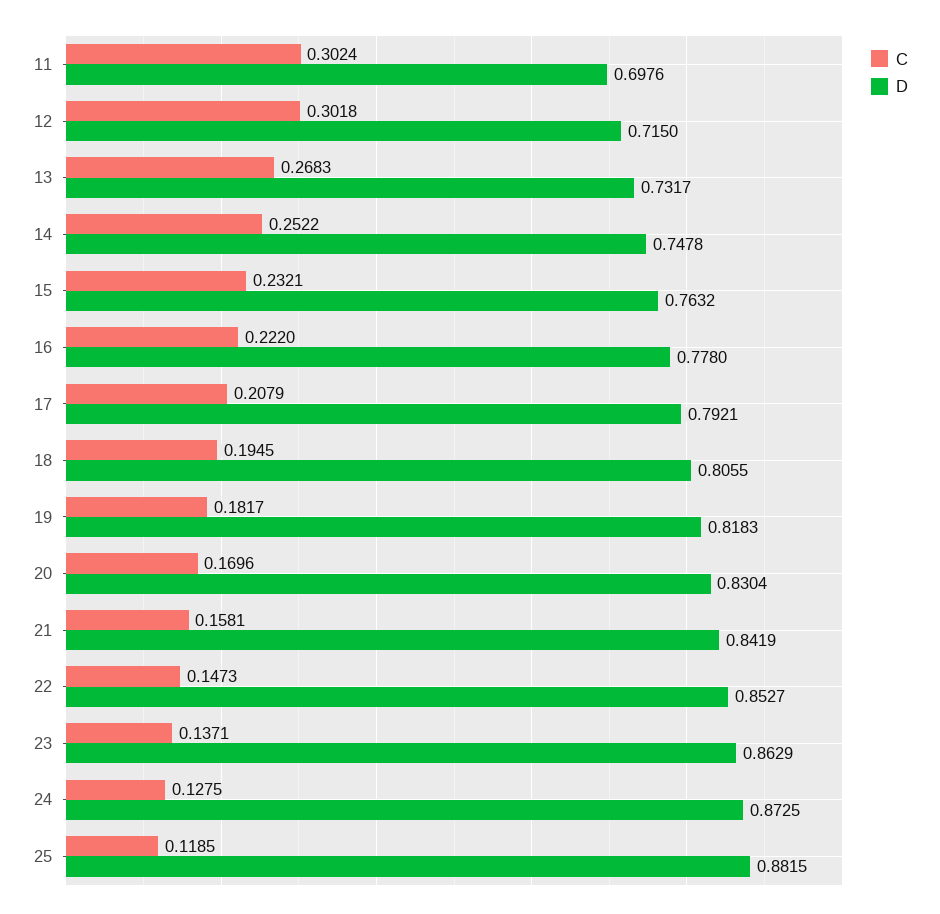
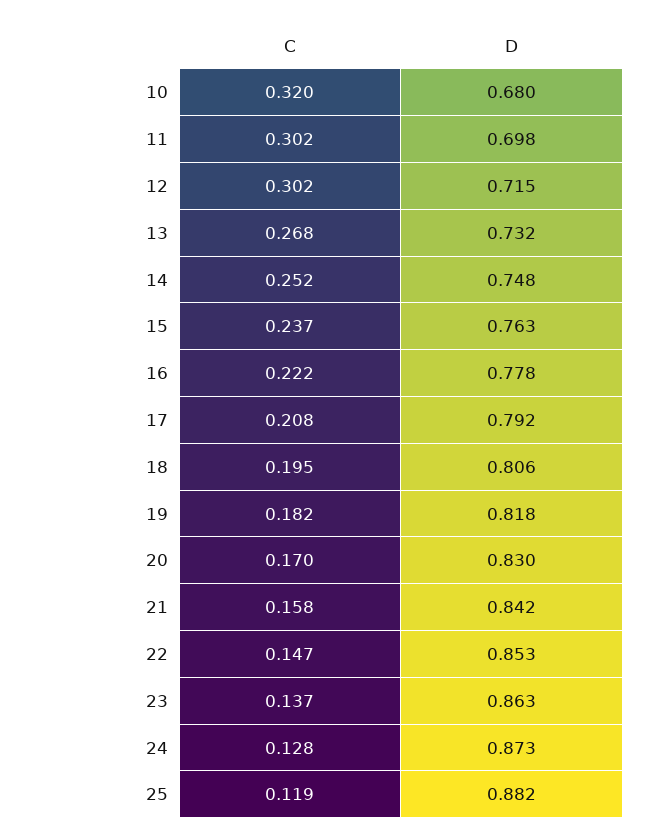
C, 15: 0.2321 -> 0.237
C, 10: none -> 0.32
D, 10: none -> 0.68

